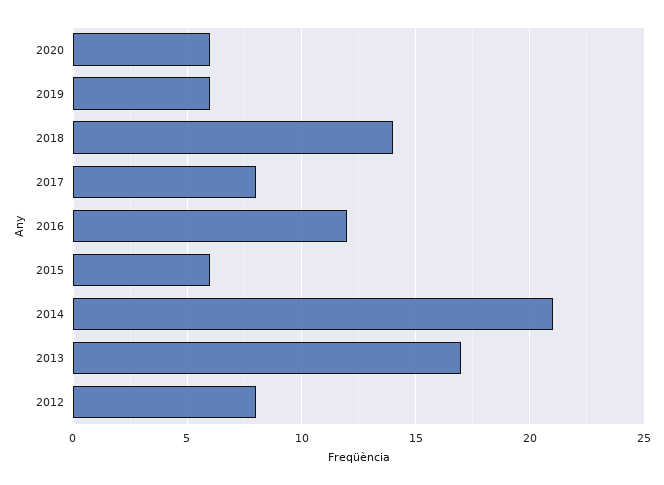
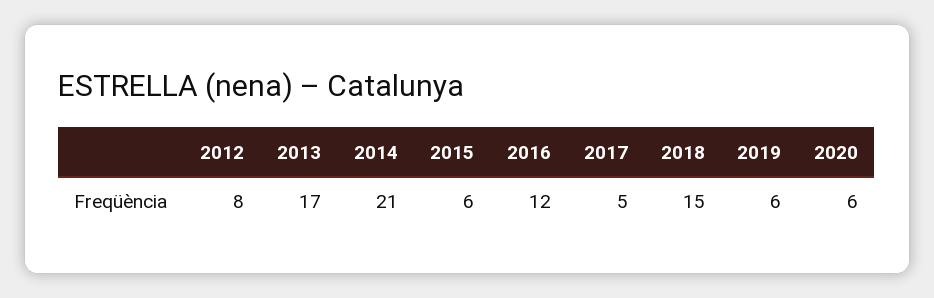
2018: 14 -> 15
2017: 8 -> 5

